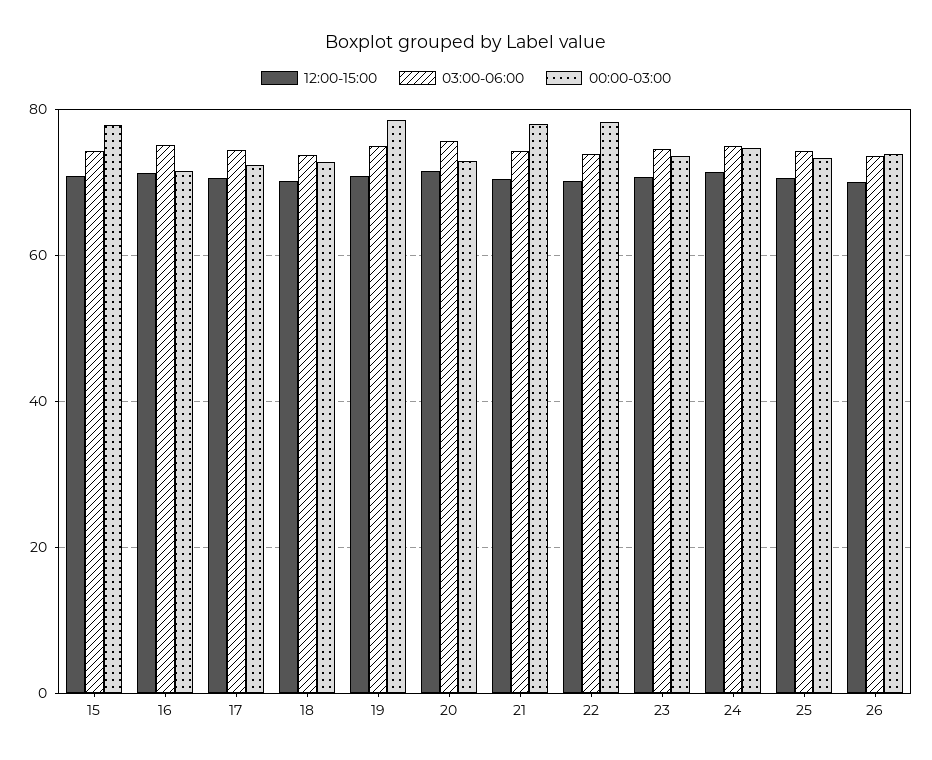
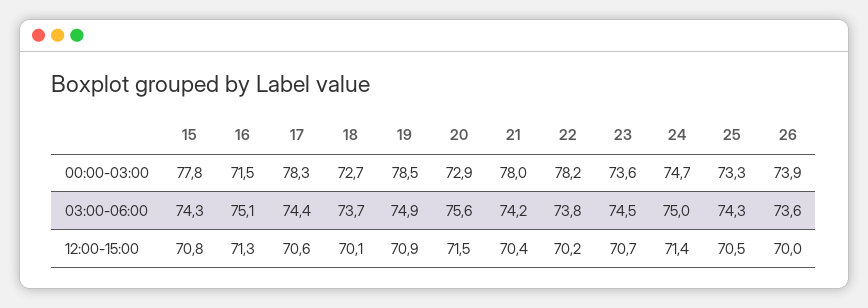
00:00-03:00, 17: 72 -> 78.3

